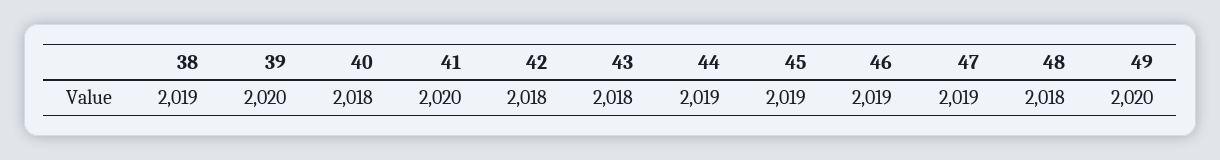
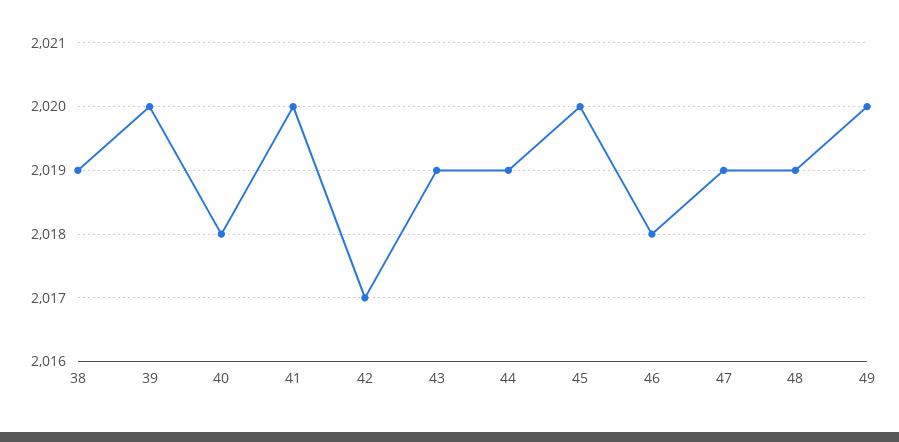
42: 2018 -> 2017
43: 2018 -> 2019
45: 2019 -> 2020
46: 2019 -> 2018
48: 2018 -> 2019

